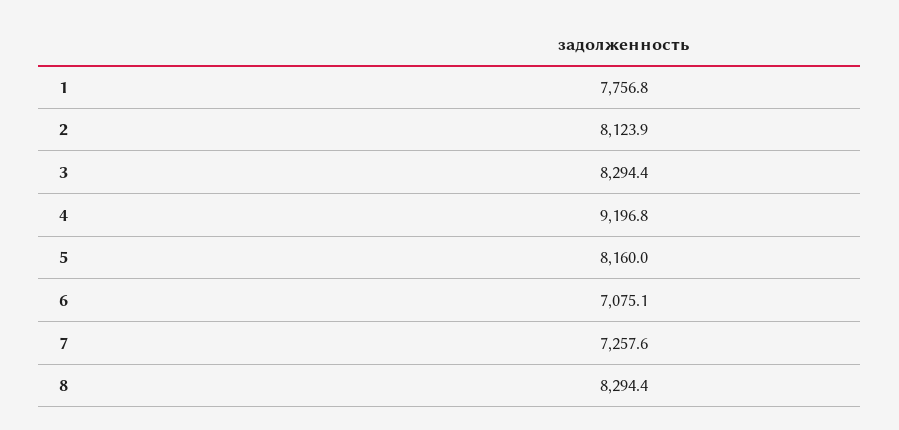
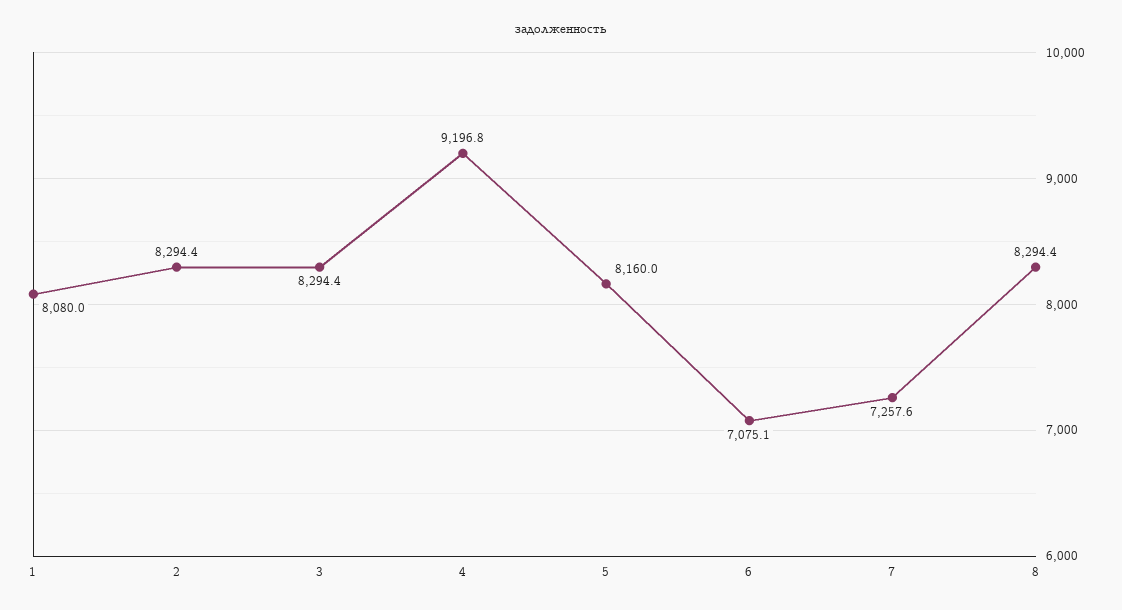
1: 7756.8 -> 8080
2: 8123.9 -> 8294.4

